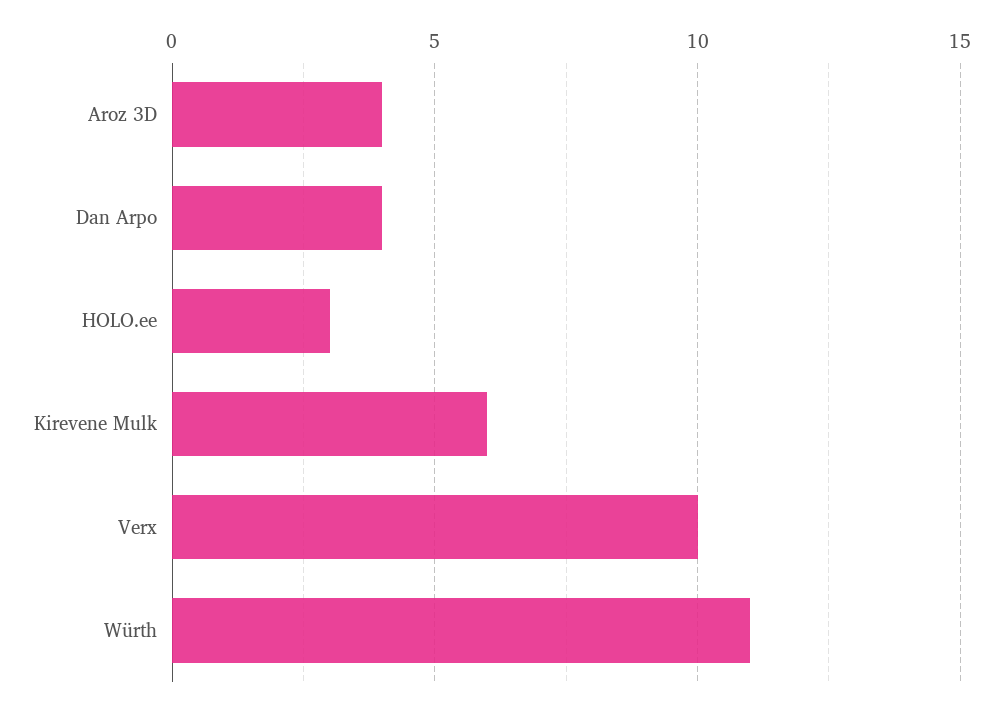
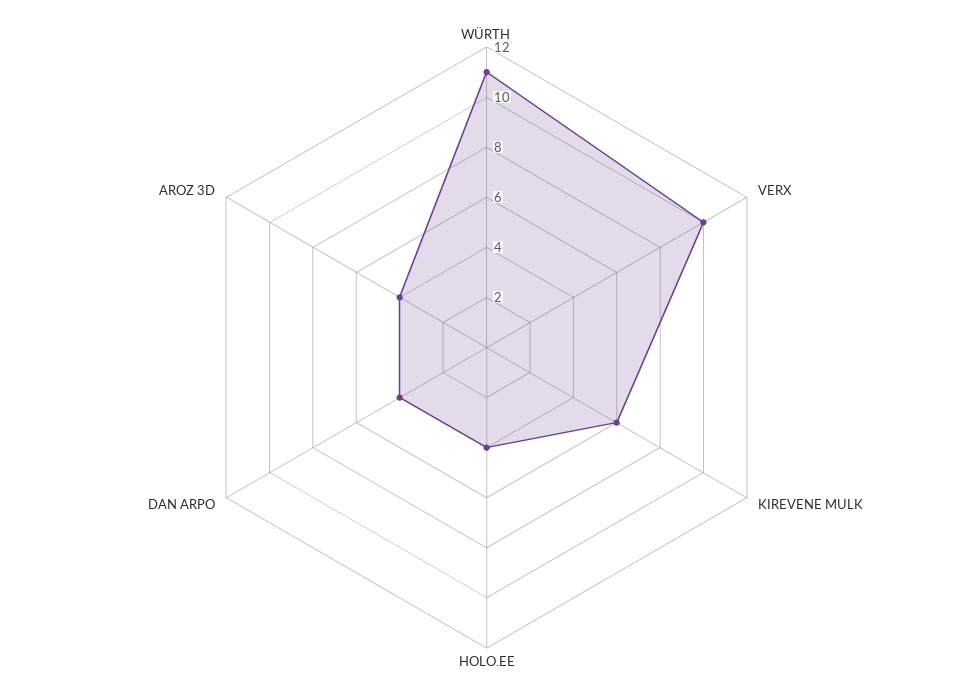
HOLO.ee: 3 -> 4

